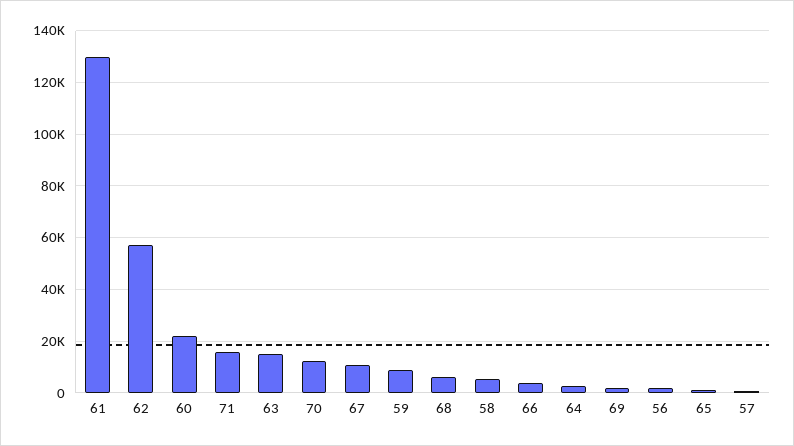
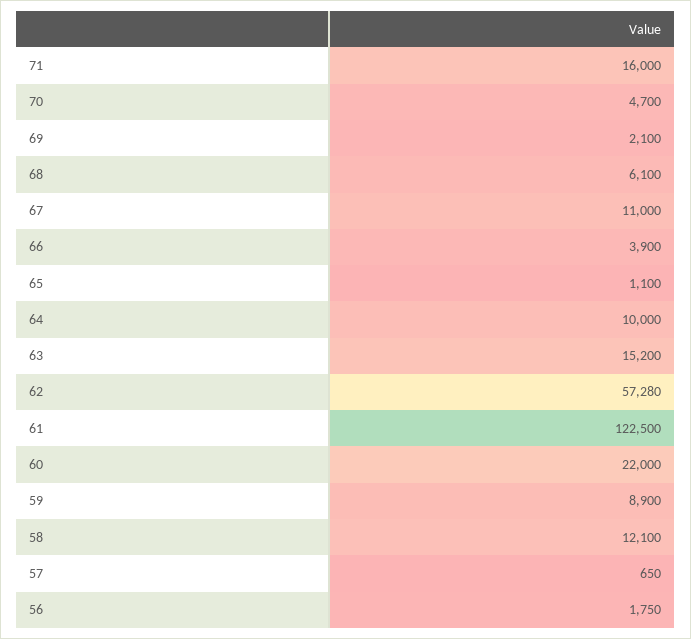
61: 130000 -> 122500
70: 12500 -> 4700
58: 5000 -> 12100
64: 2500 -> 10000

